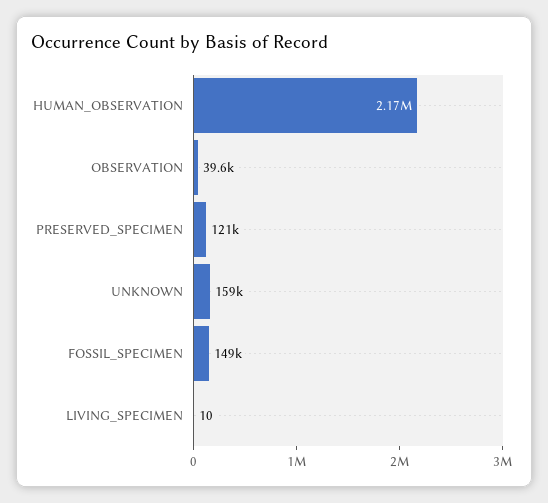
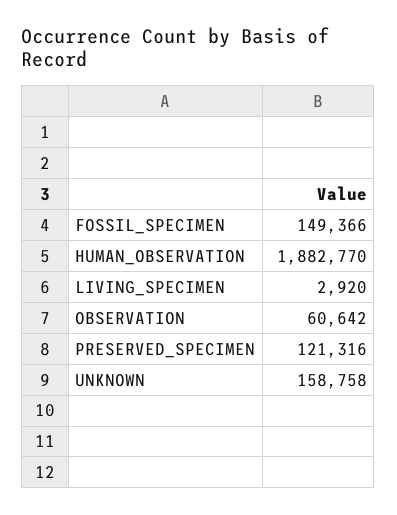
HUMAN_OBSERVATION: 2170000 -> 1882770
OBSERVATION: 39600 -> 60642
LIVING_SPECIMEN: 10 -> 2920

